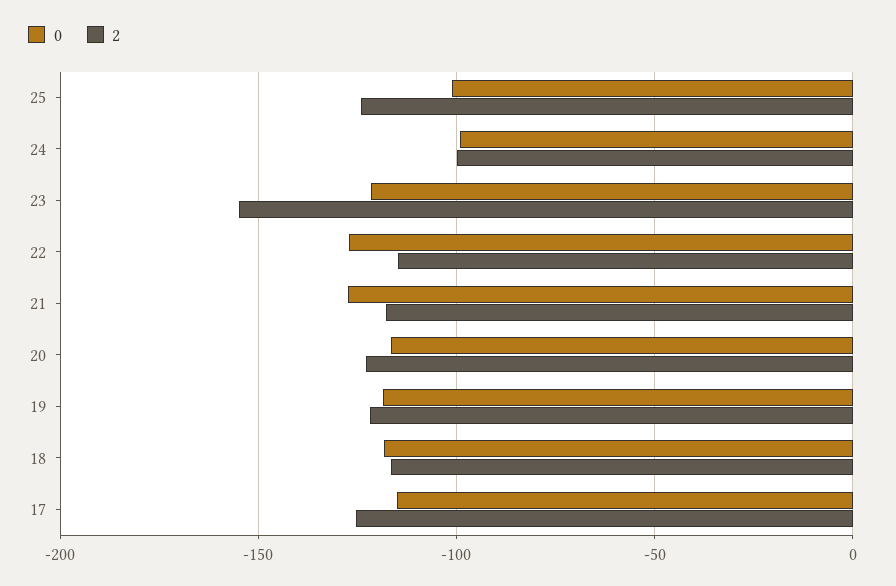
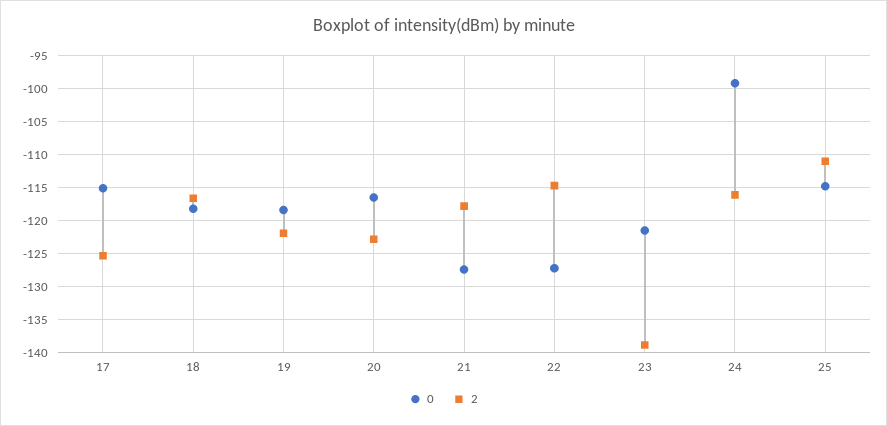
0, 25: -100 -> -115
2, 25: -125 -> -111
2, 24: -100 -> -116
2, 23: -155 -> -139

